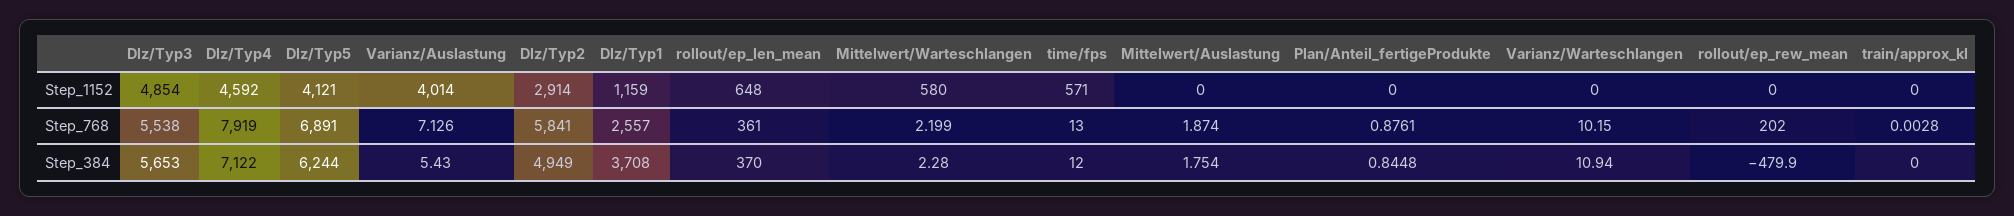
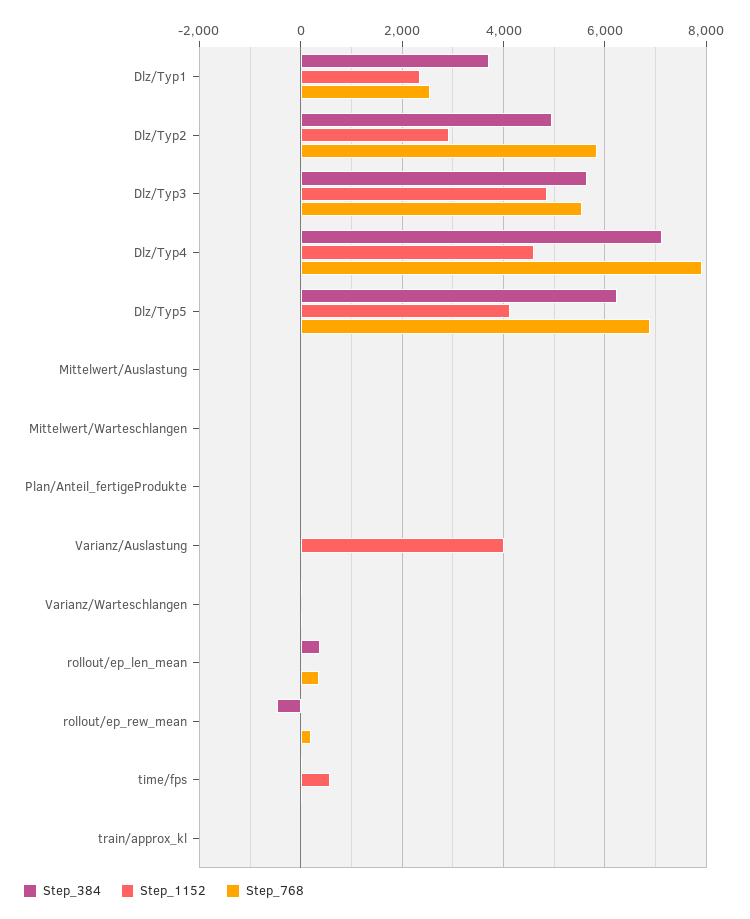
Step_1152, Dlz/Typ1: 1159 -> 2400
Step_1152, rollout/ep_len_mean: 648 -> 0
Step_1152, Mittelwert/Warteschlangen: 580 -> 0

